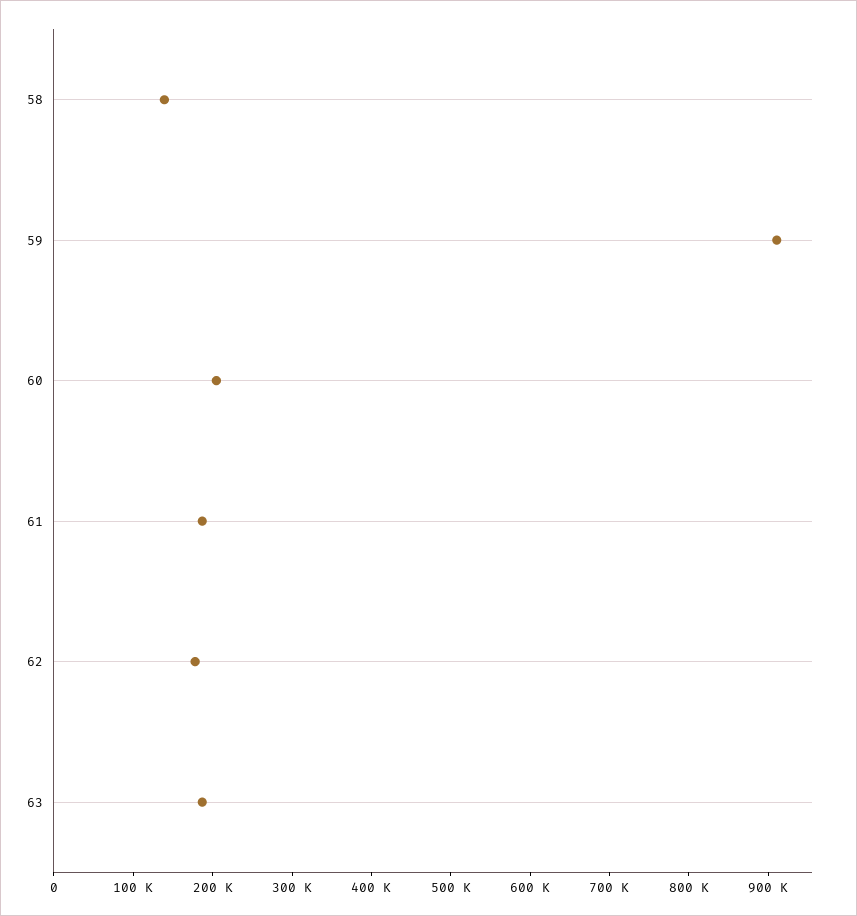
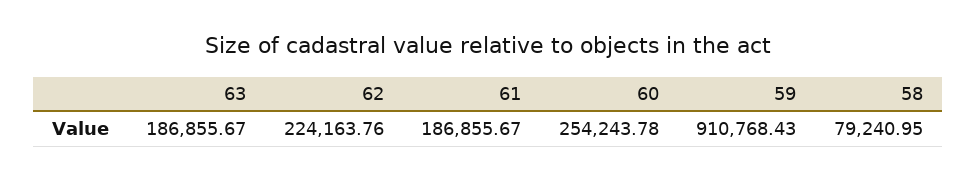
58: 140000 -> 79240.95
60: 200000 -> 254243.78
62: 180000 -> 224163.76

